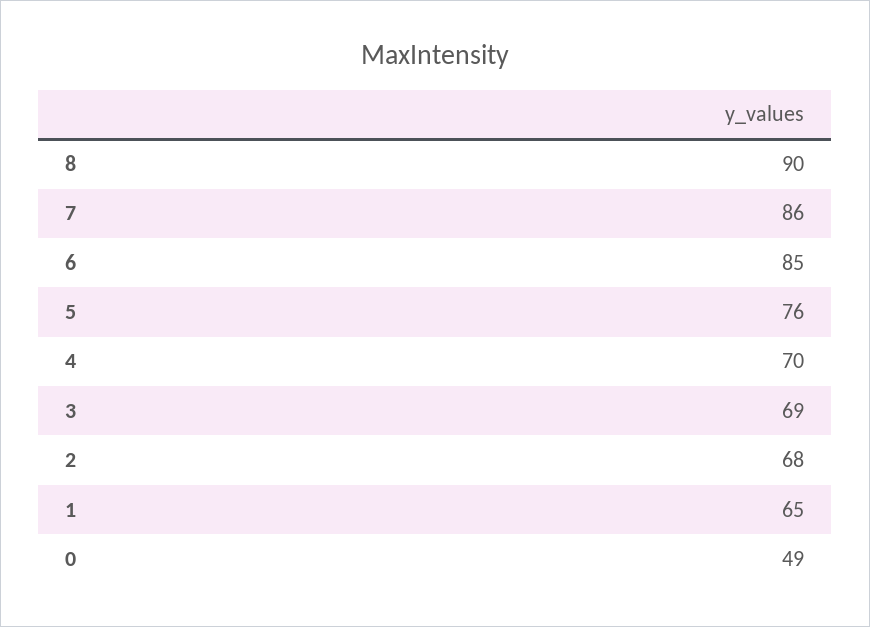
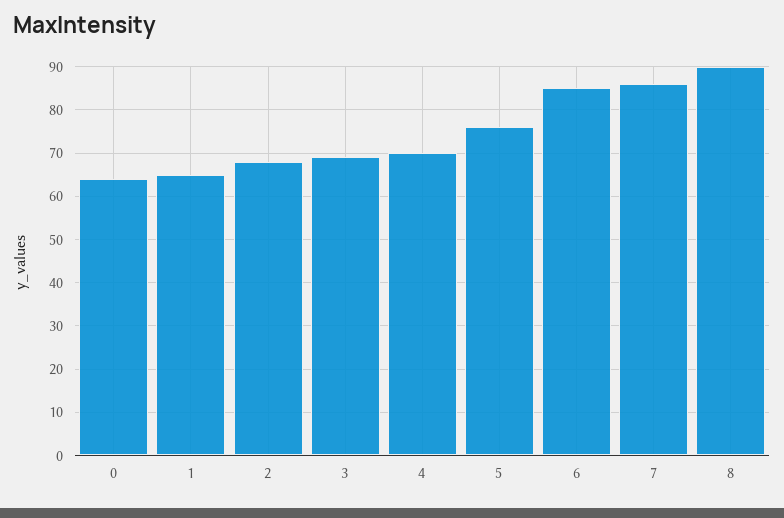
0: 49 -> 65

